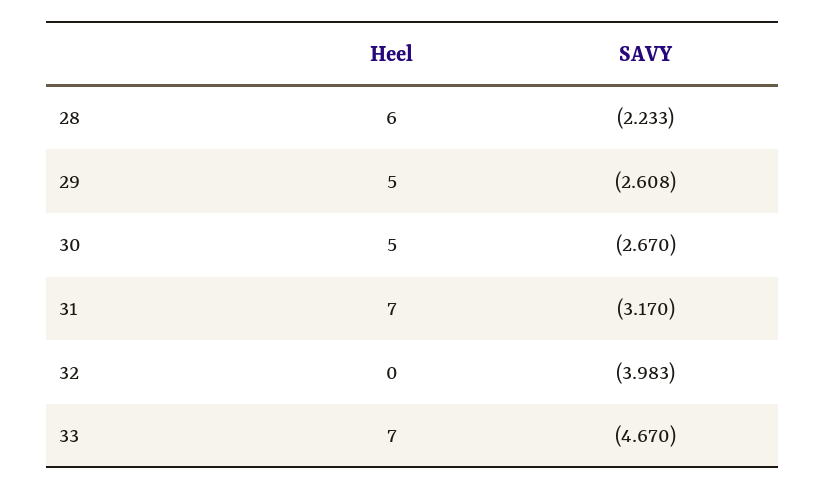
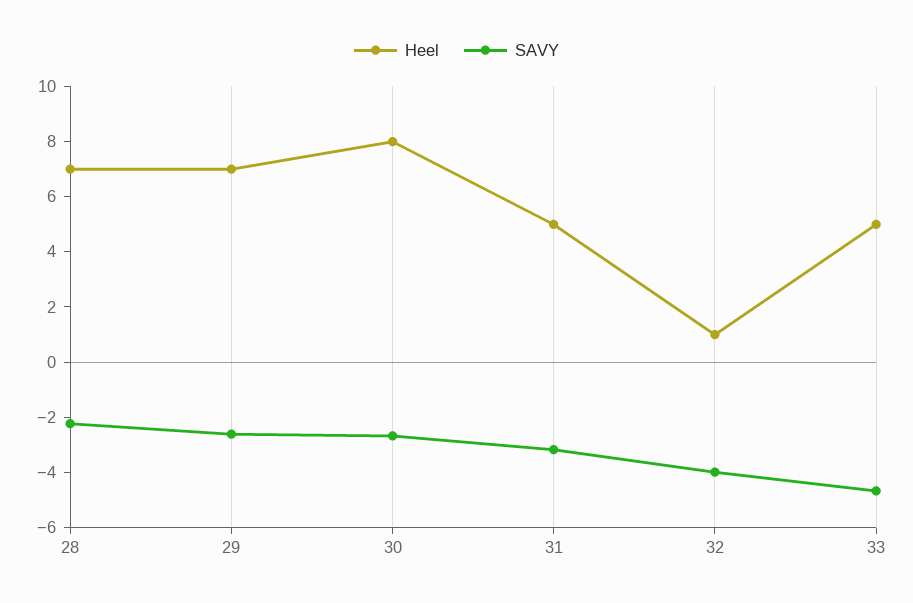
Heel, 28: 6 -> 7
Heel, 29: 5 -> 7
Heel, 30: 5 -> 8
Heel, 31: 7 -> 5
Heel, 32: 0 -> 1
Heel, 33: 7 -> 5

